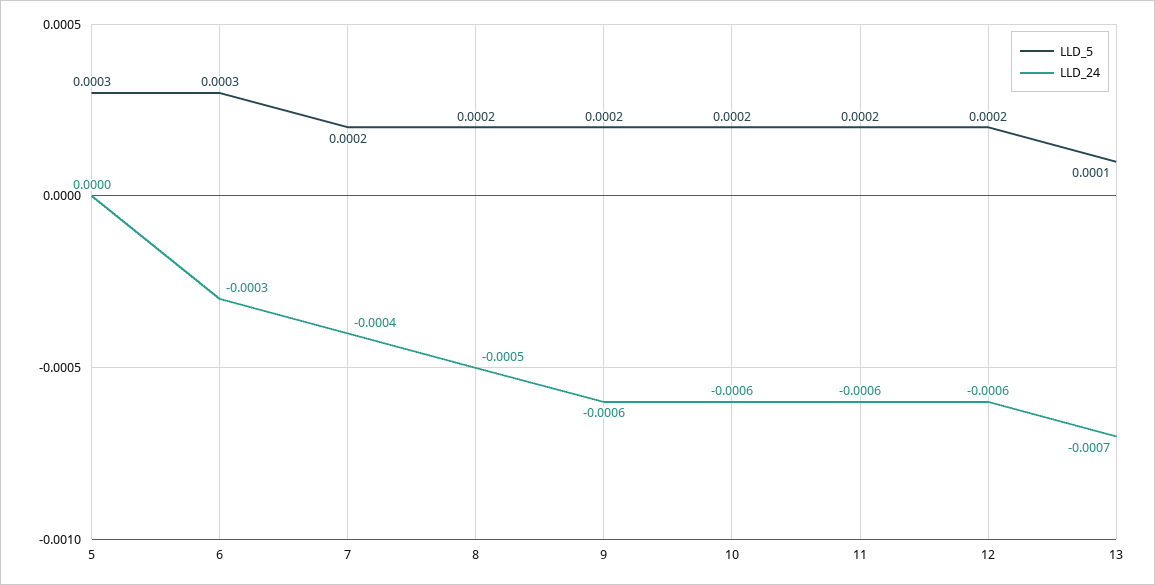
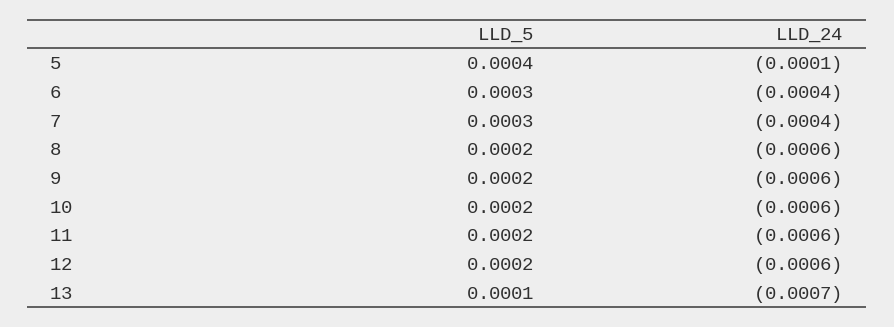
LLD_5, 5: 0.0003 -> 0.0004
LLD_24, 5: 0 -> -0.0001
LLD_24, 6: -0.0003 -> -0.0004
LLD_5, 7: 0.0002 -> 0.0003
LLD_24, 8: -0.0005 -> -0.0006

